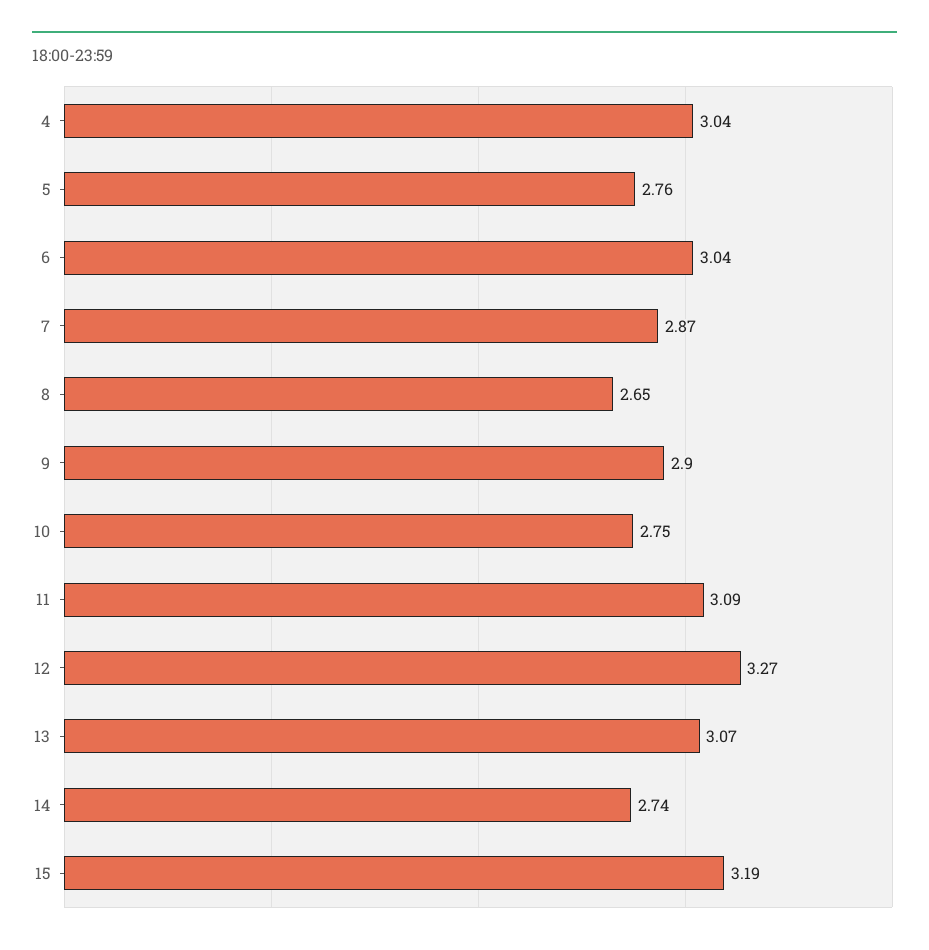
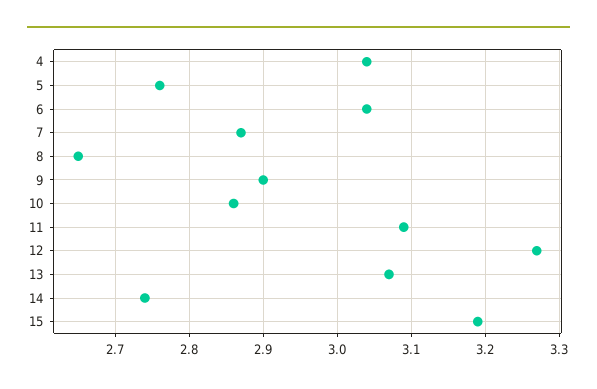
10: 2.75 -> 2.86

